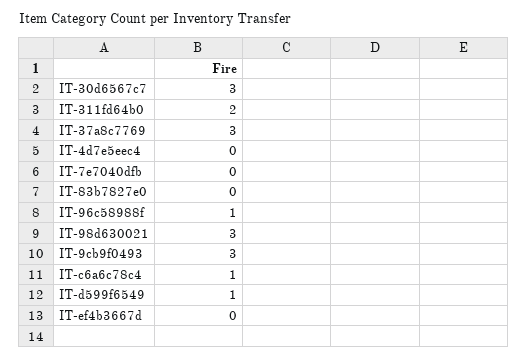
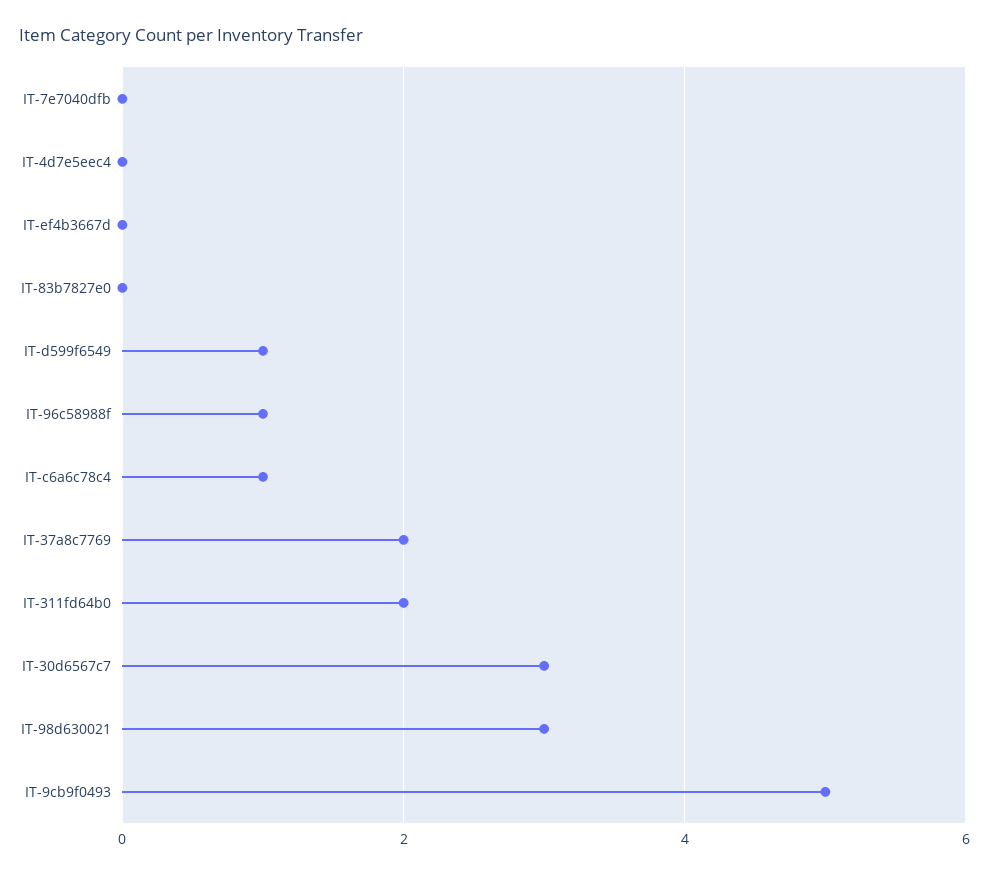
IT-37a8c7769: 3 -> 2
IT-9cb9f0493: 3 -> 5

